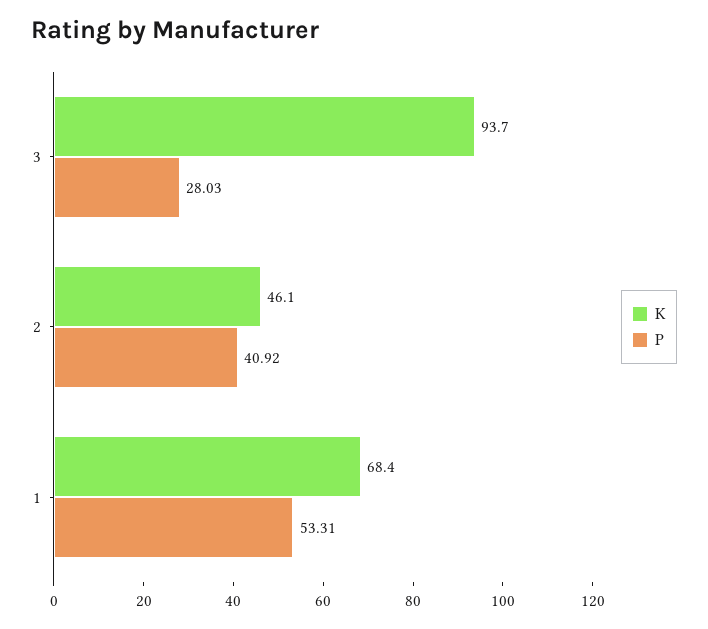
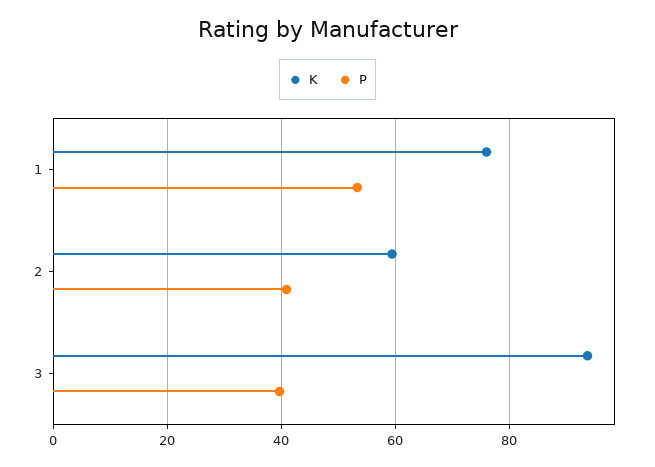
P, 3: 28.03 -> 40
K, 2: 46.1 -> 60
K, 1: 68.4 -> 76

